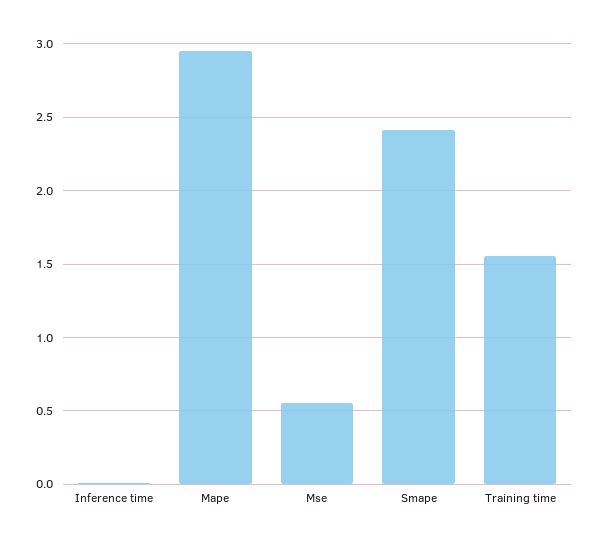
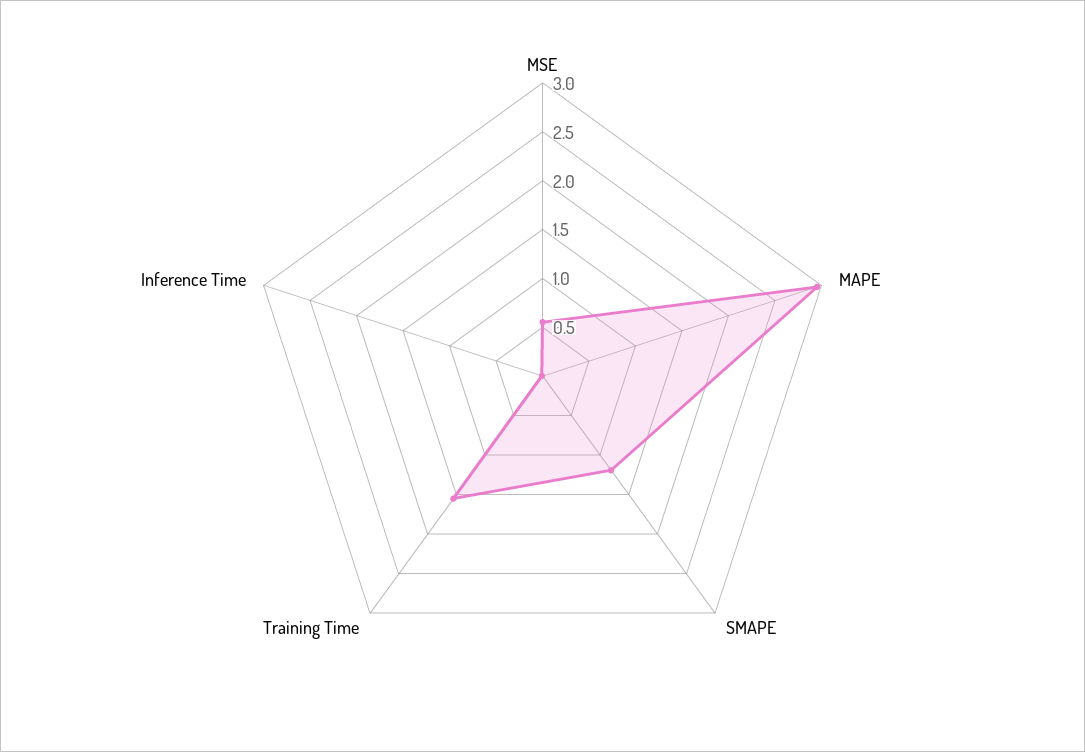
Smape: 2.4 -> 1.2

